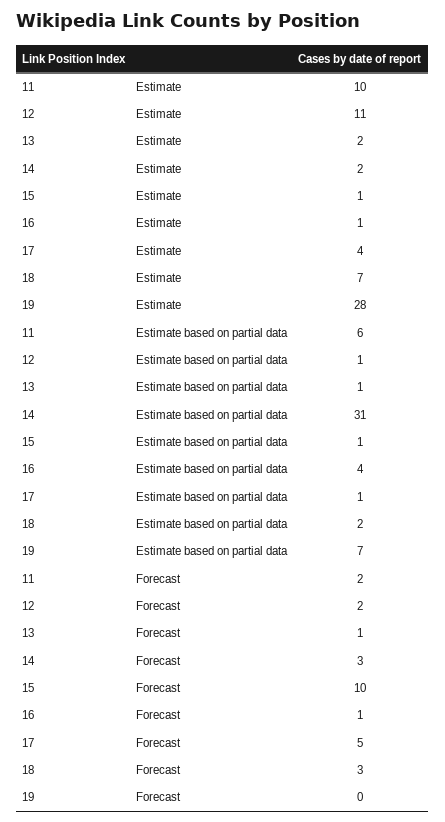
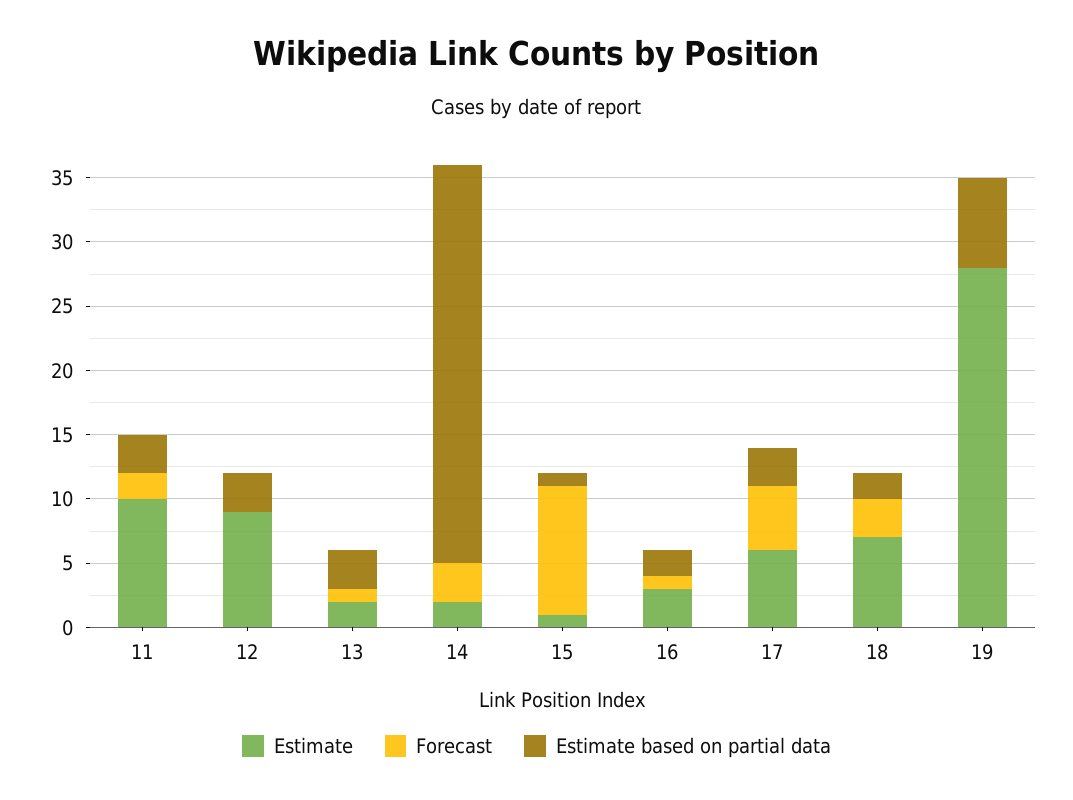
Estimate, 12: 11 -> 9
Estimate, 16: 1 -> 3
Estimate, 17: 4 -> 6
Estimate based on partial data, 11: 6 -> 3
Estimate based on partial data, 12: 1 -> 3
Estimate based on partial data, 13: 1 -> 3
Estimate based on partial data, 16: 4 -> 2
Estimate based on partial data, 17: 1 -> 3
Forecast, 12: 2 -> 0

